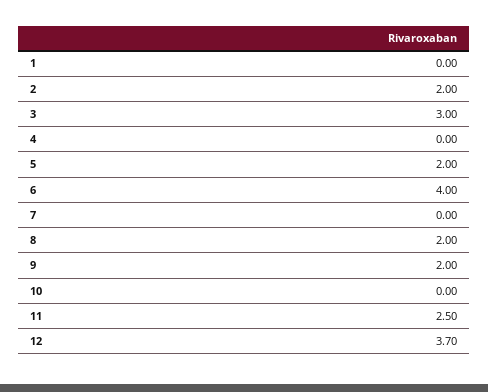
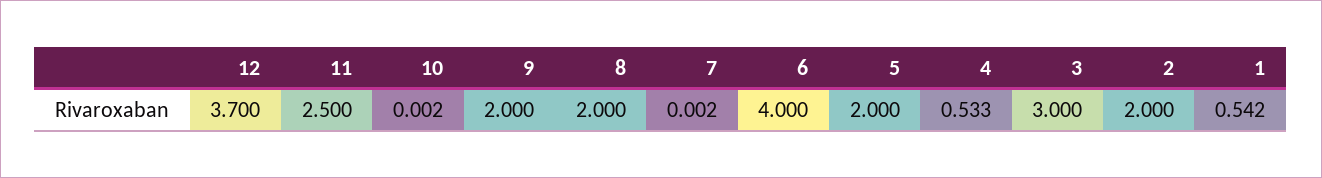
1: 0 -> 0.542
4: 0 -> 0.533

